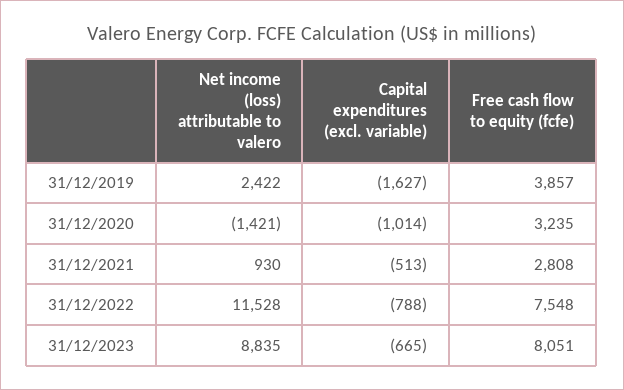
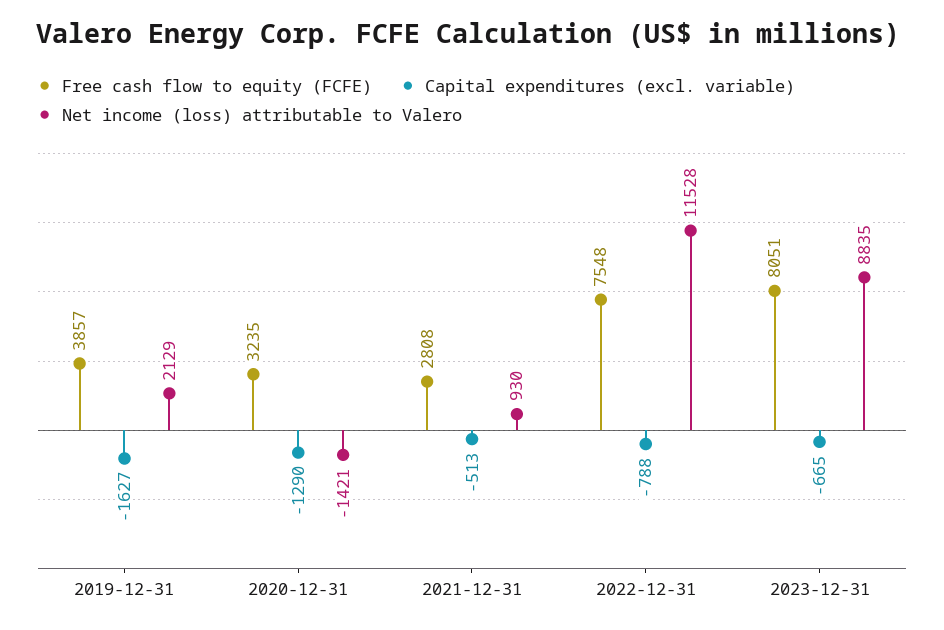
Net income (loss) attributable to valero, 31/12/2019: 2422 -> 2129
Capital expenditures (excl. variable), 31/12/2020: -1014 -> -1290

